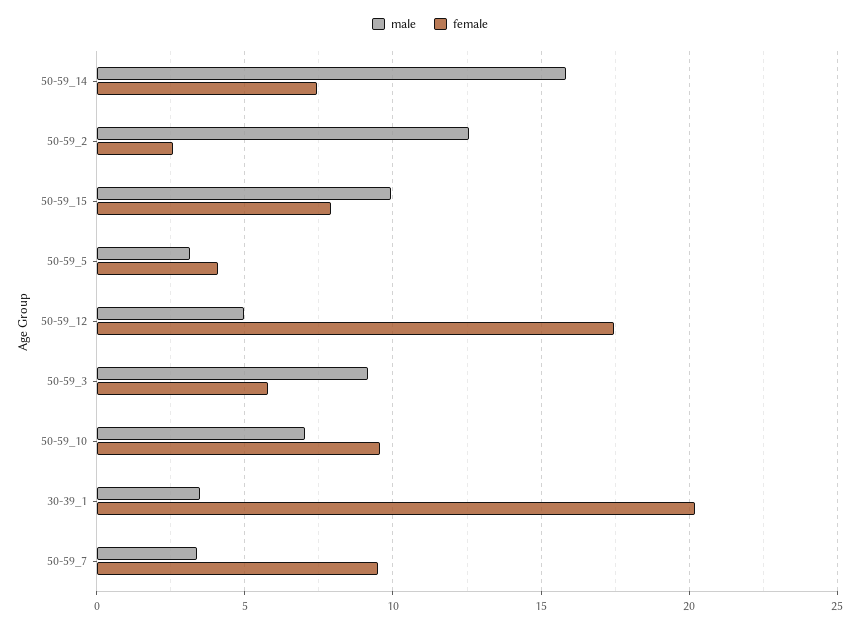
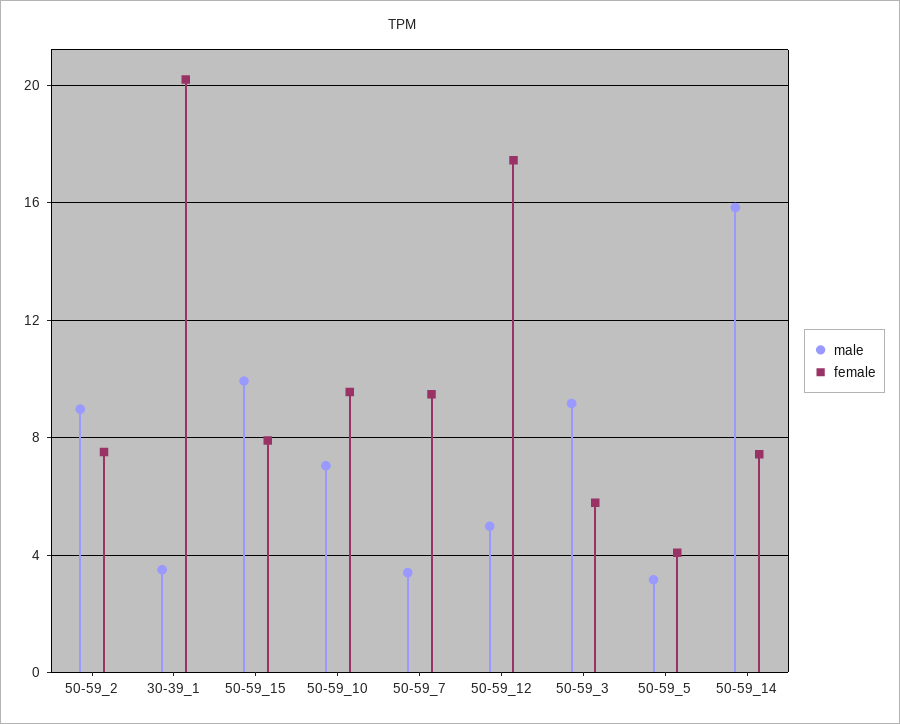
male, 50-59_2: 12.5 -> 9
female, 50-59_2: 2.5 -> 7.5

